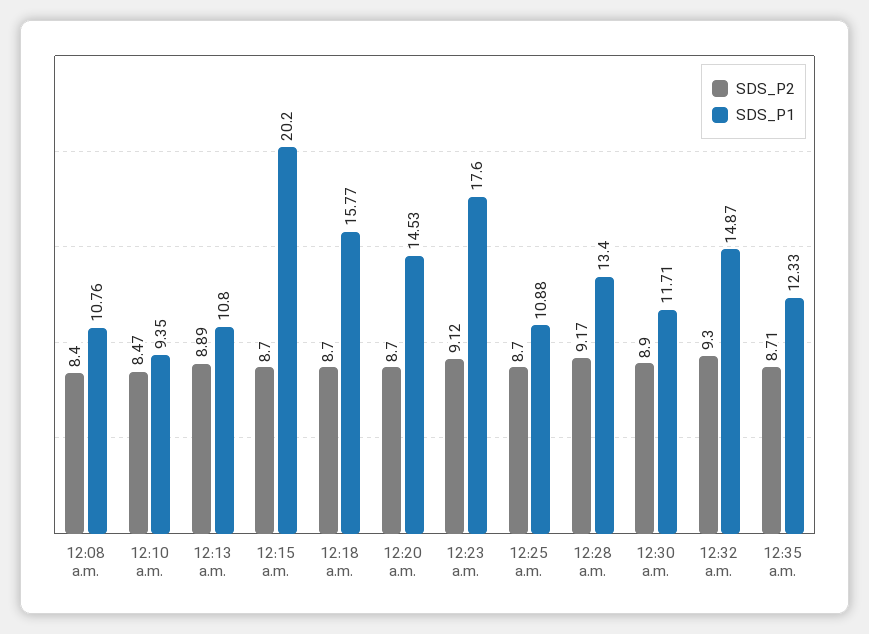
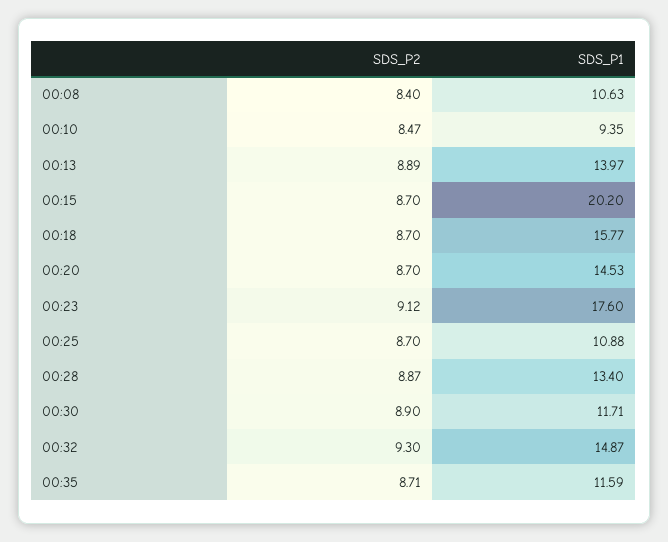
SDS_P1, 12:08 a.m.: 10.76 -> 10.63
SDS_P1, 12:13 a.m.: 10.8 -> 13.97
SDS_P2, 12:28 a.m.: 9.17 -> 8.87
SDS_P1, 12:35 a.m.: 12.33 -> 11.59

